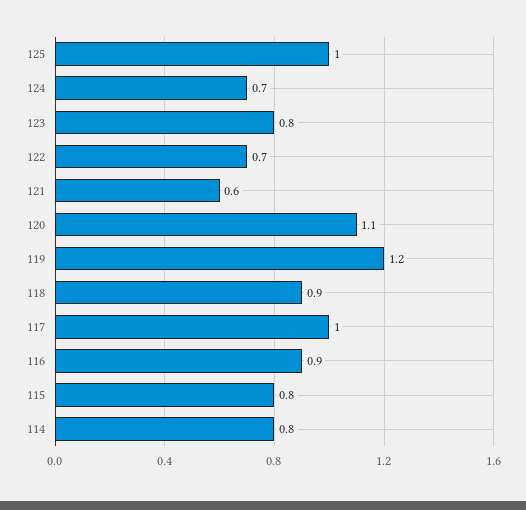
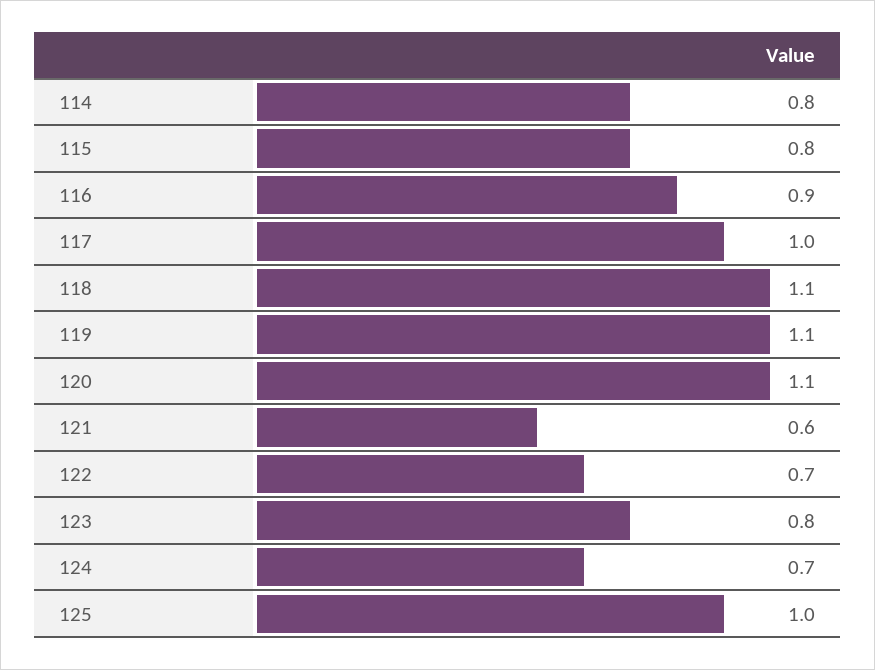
119: 1.2 -> 1.1
118: 0.9 -> 1.1

